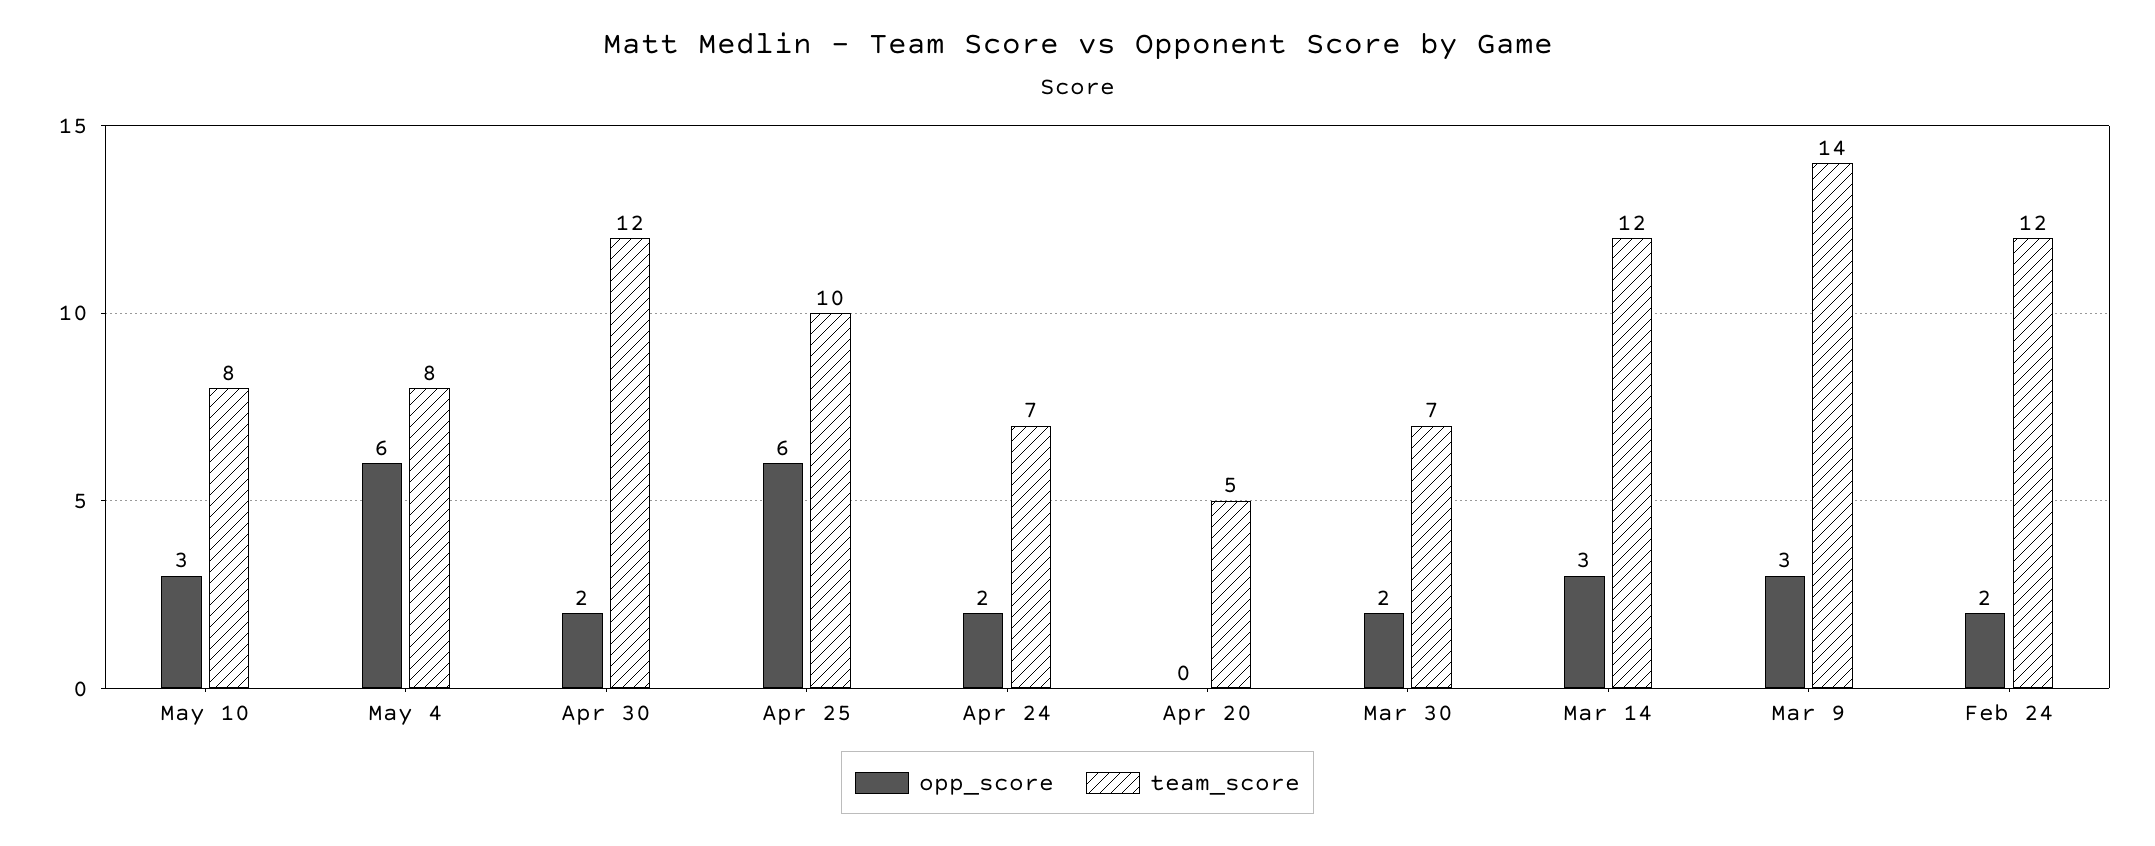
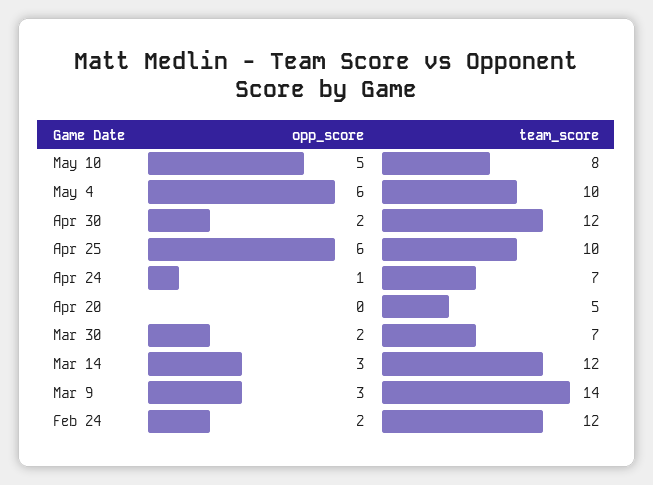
opp_score, May 10: 3 -> 5
team_score, May 4: 8 -> 10
opp_score, Apr 24: 2 -> 1

